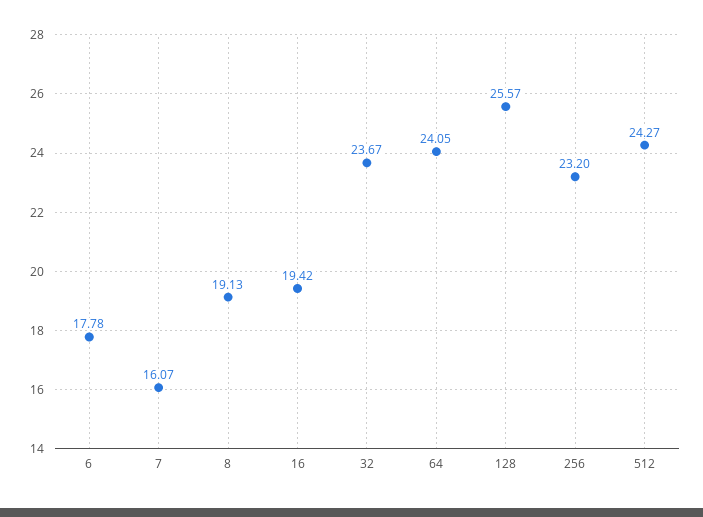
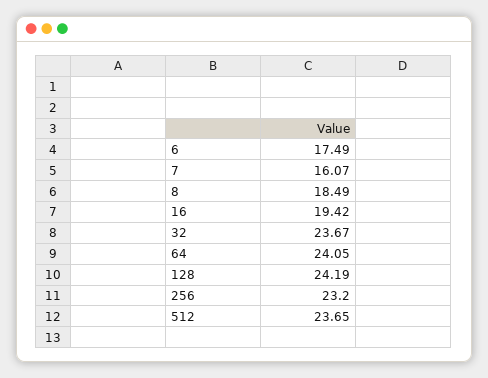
6: 17.78 -> 17.49
8: 19.13 -> 18.49
128: 25.57 -> 24.19
512: 24.27 -> 23.65

